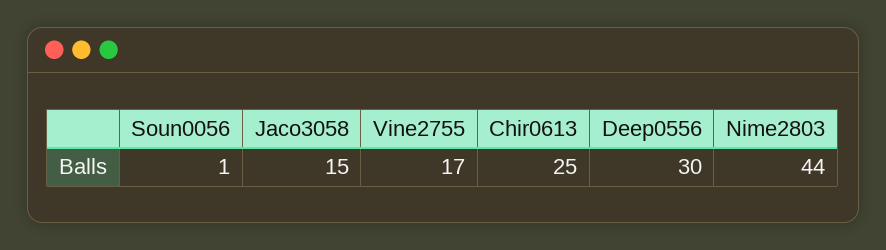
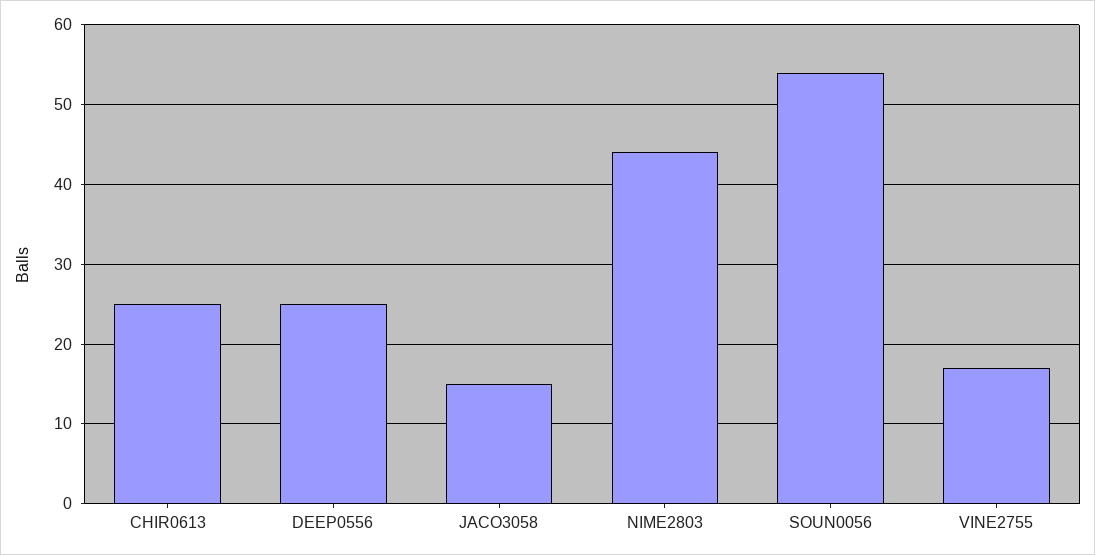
Soun0056: 1 -> 54
Deep0556: 30 -> 25

